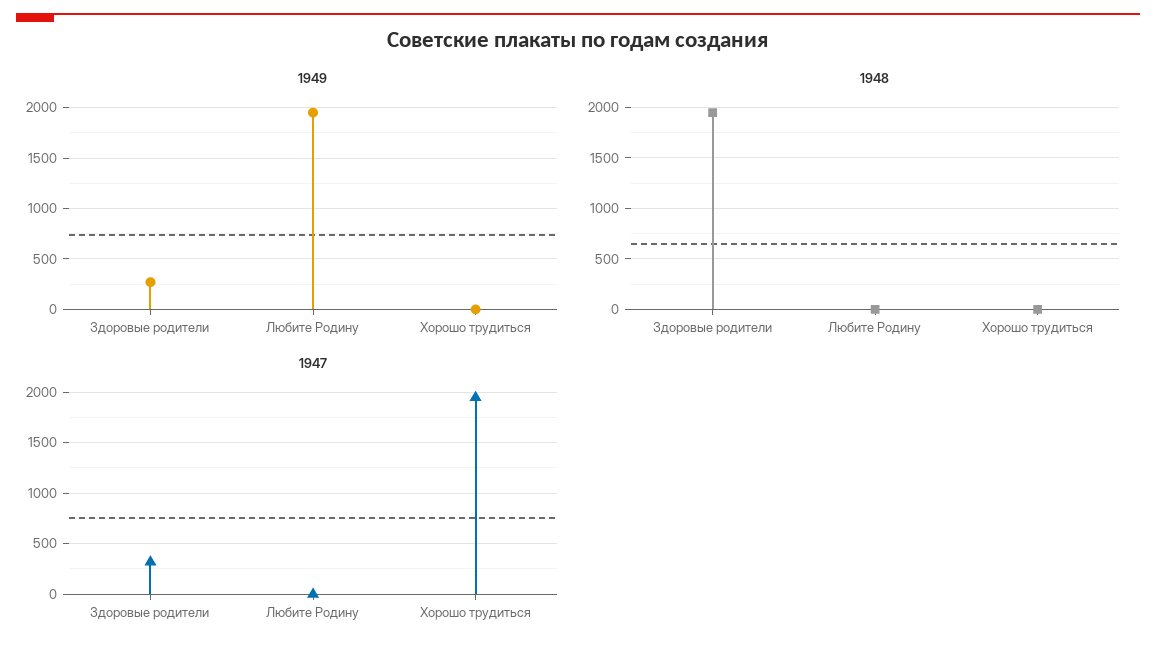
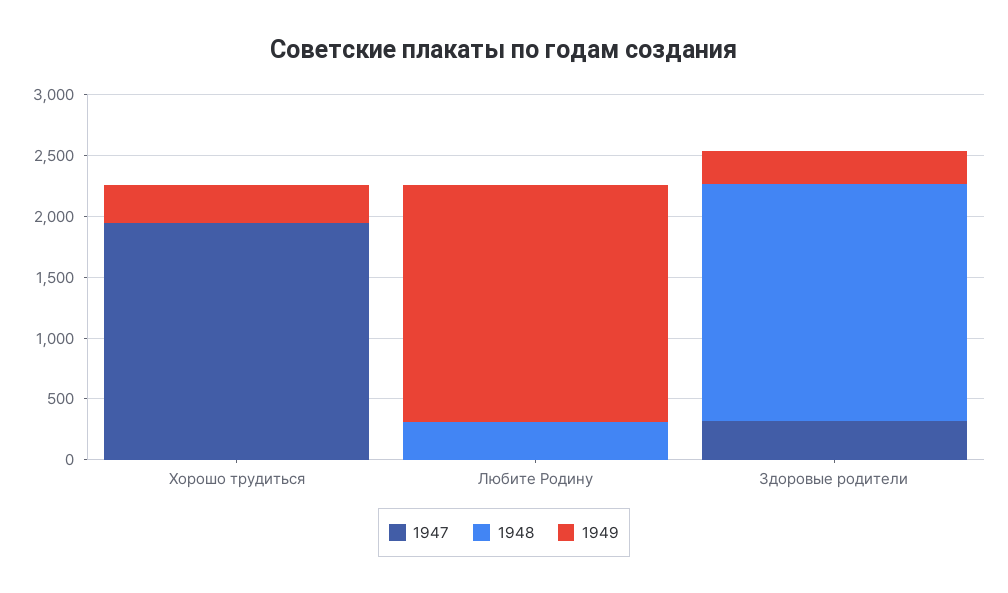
1949, Хорошо трудиться: 0 -> 300
1948, Любите Родину: 0 -> 300

